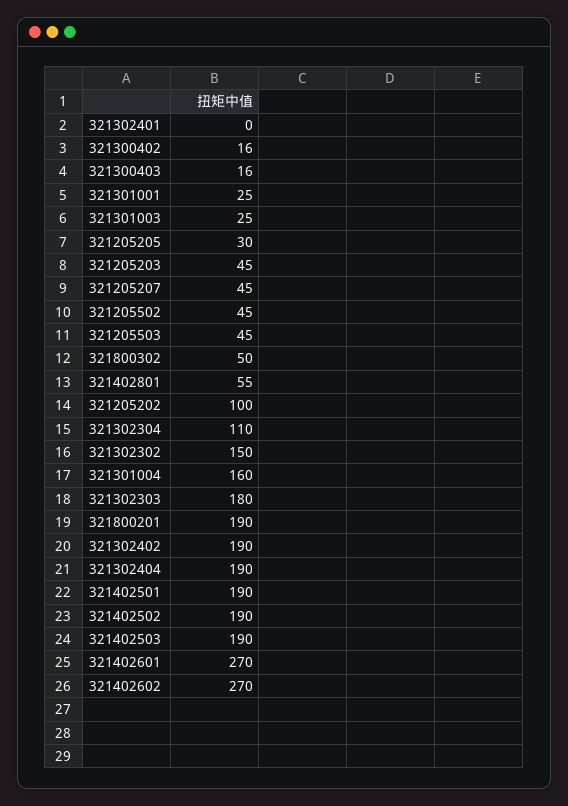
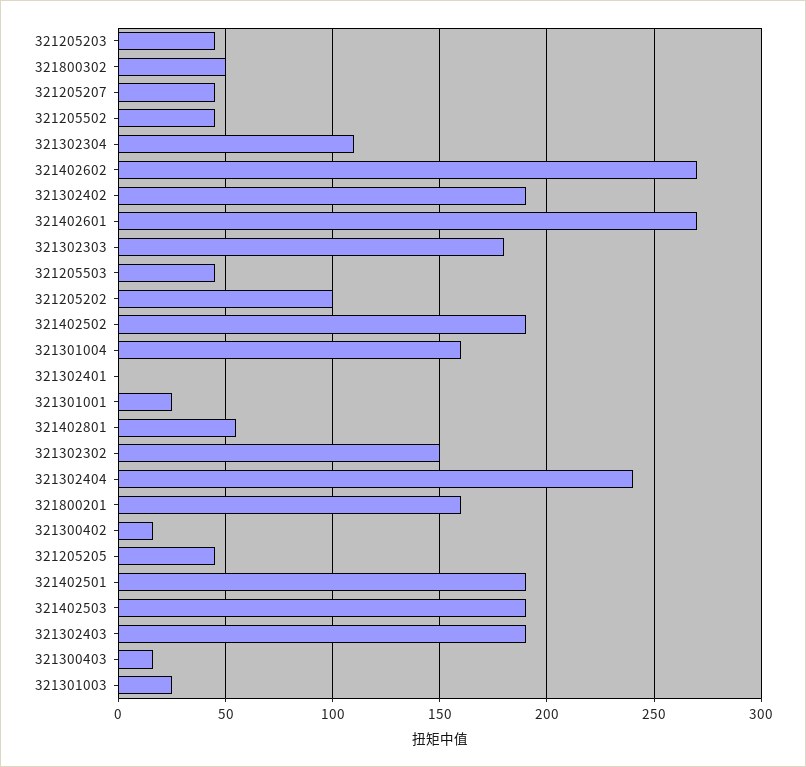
321205205: 30 -> 45
321800201: 190 -> 160
321302404: 190 -> 240
321302403: none -> 190

